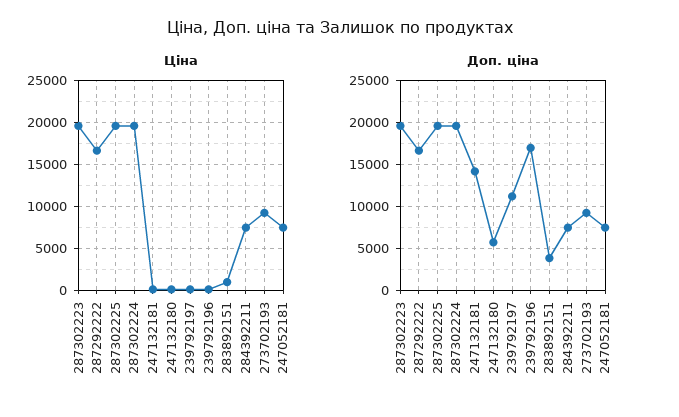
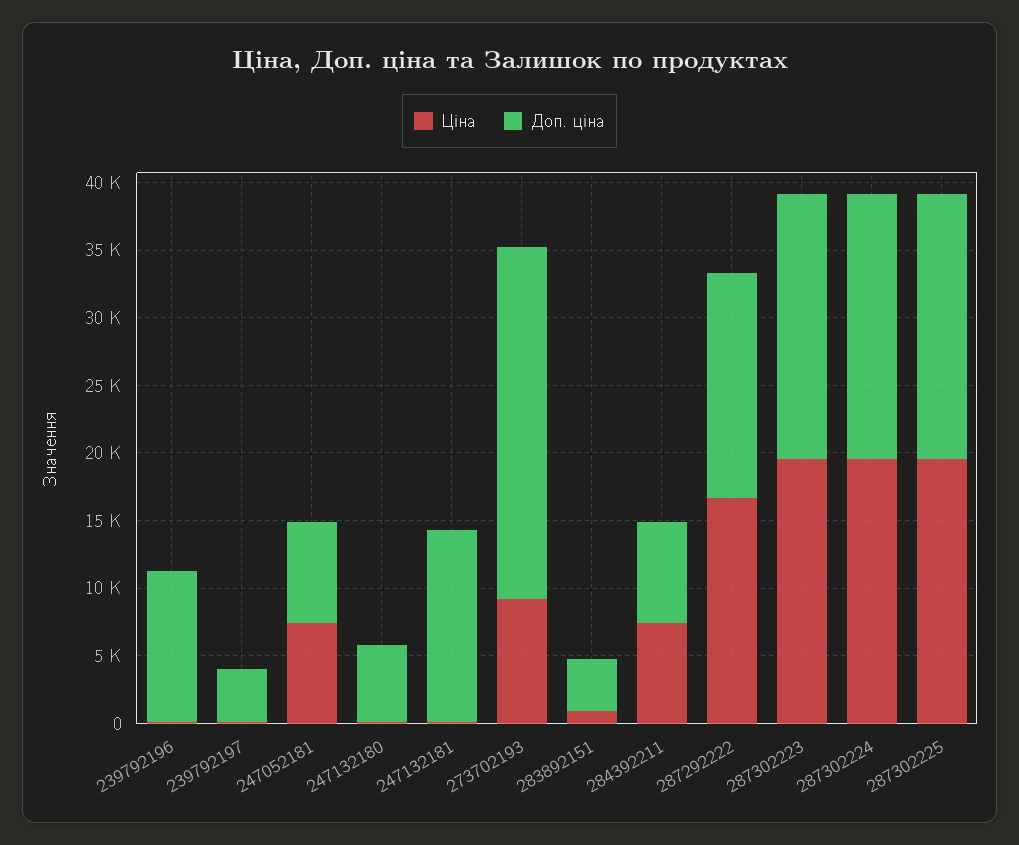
Доп. ціна, 239792197: 11000 -> 4000
Доп. ціна, 239792196: 17000 -> 11000
Доп. ціна, 273702193: 9000 -> 26000

